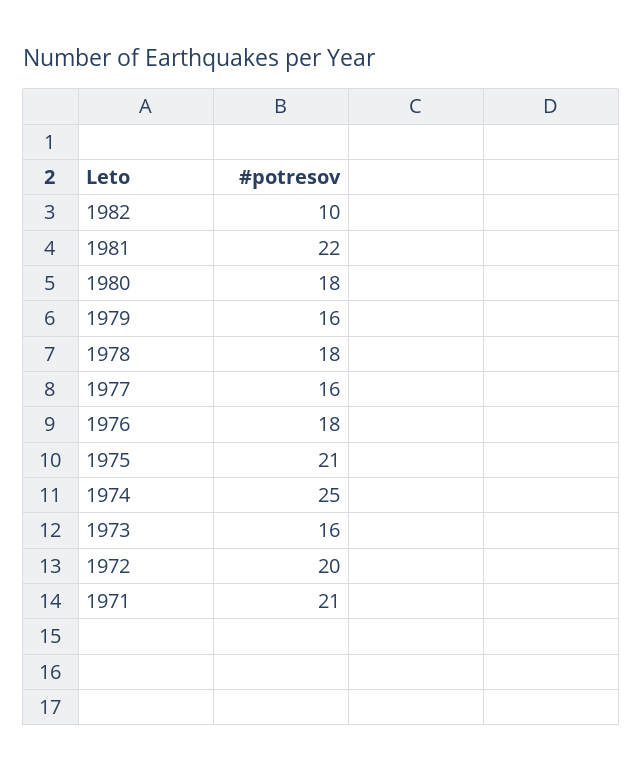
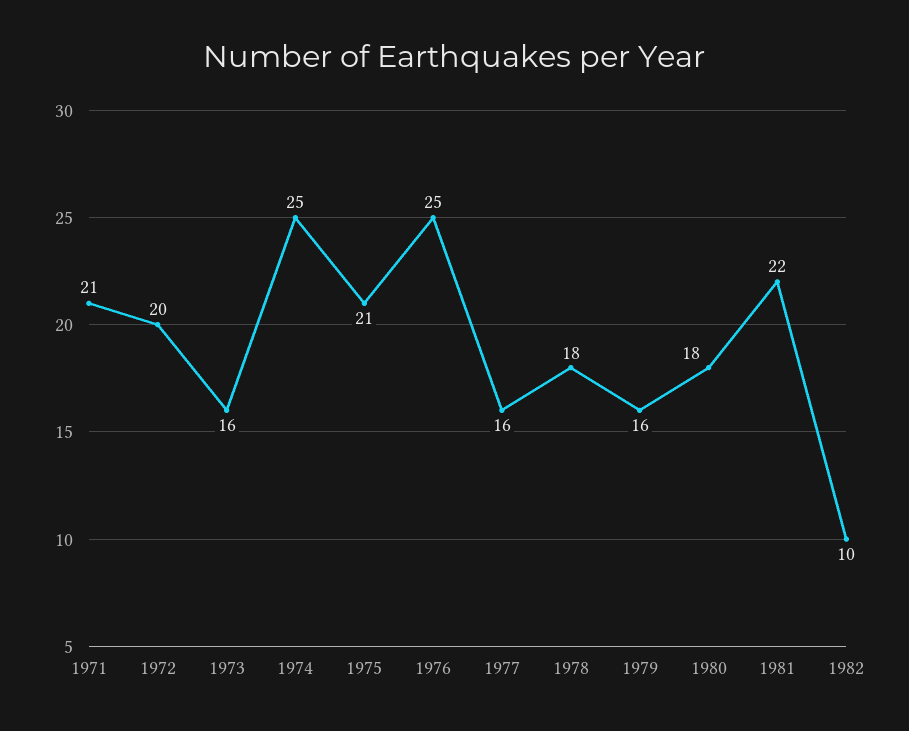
1976: 18 -> 25

